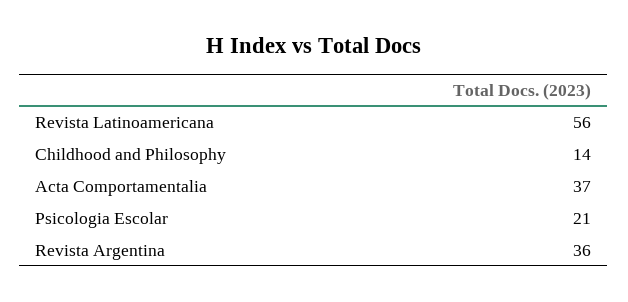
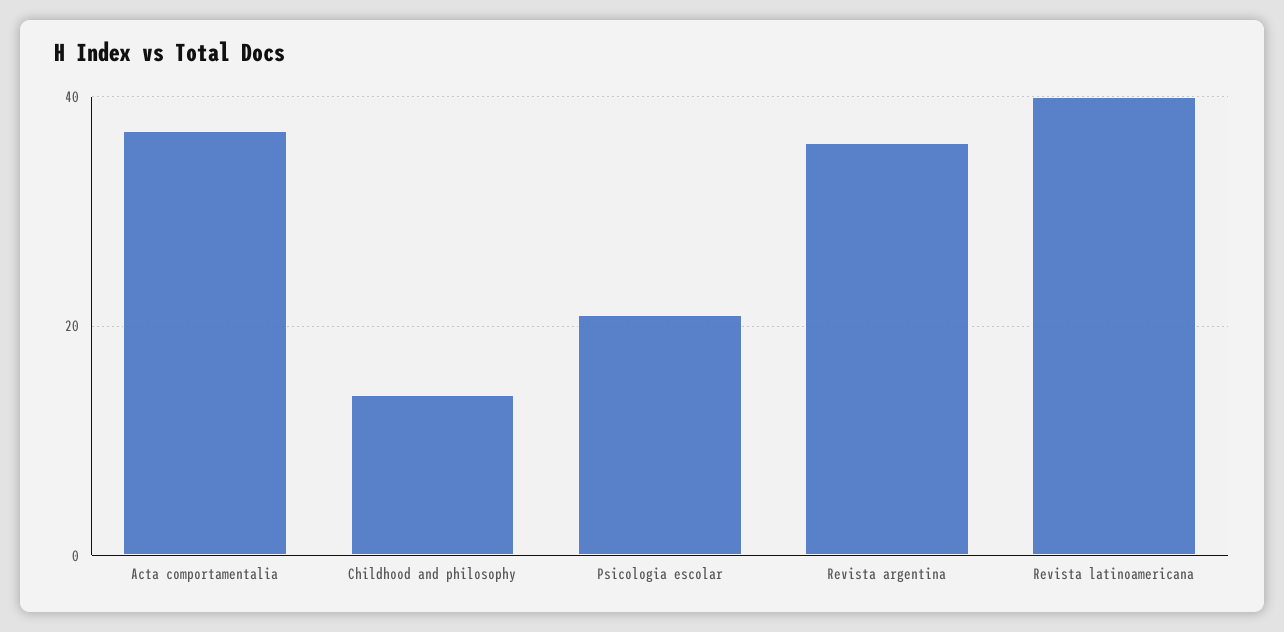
Revista Latinoamericana: 56 -> 40

